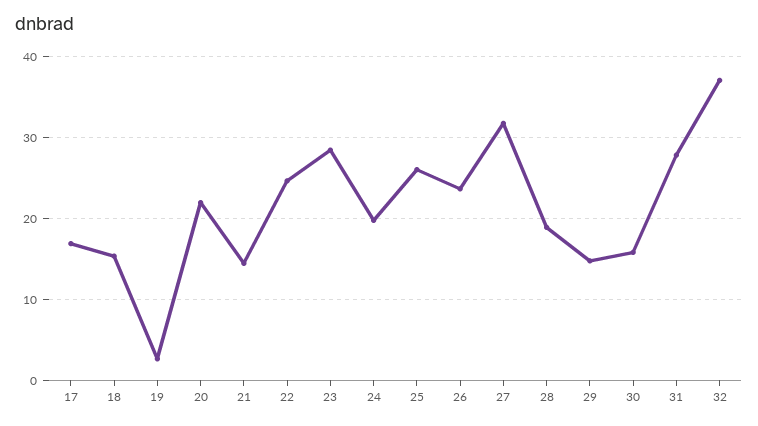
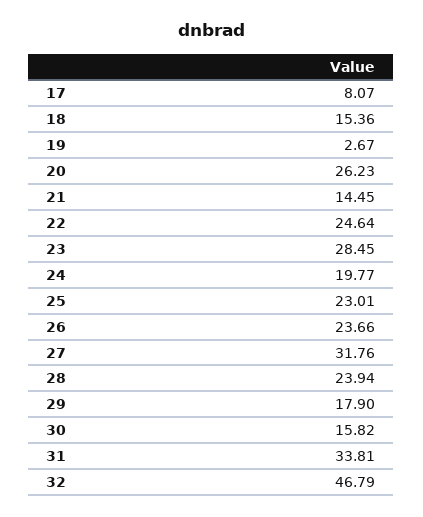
17: 17 -> 8.07
20: 22 -> 26.23
25: 26 -> 23.01
28: 19 -> 23.94
29: 15 -> 17.9
31: 28 -> 33.81
32: 37 -> 46.79

